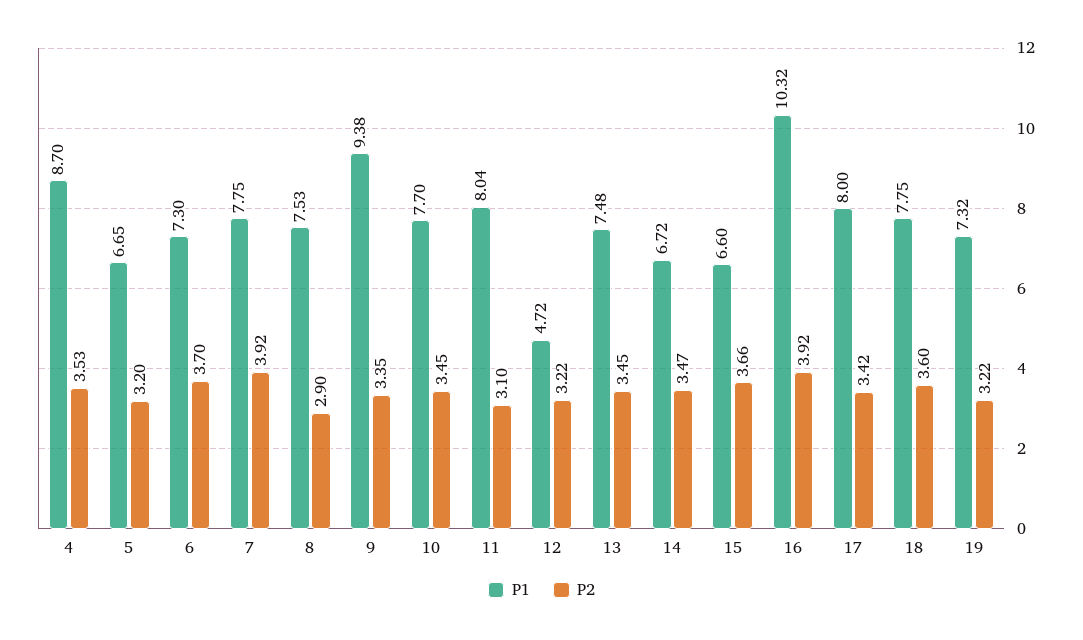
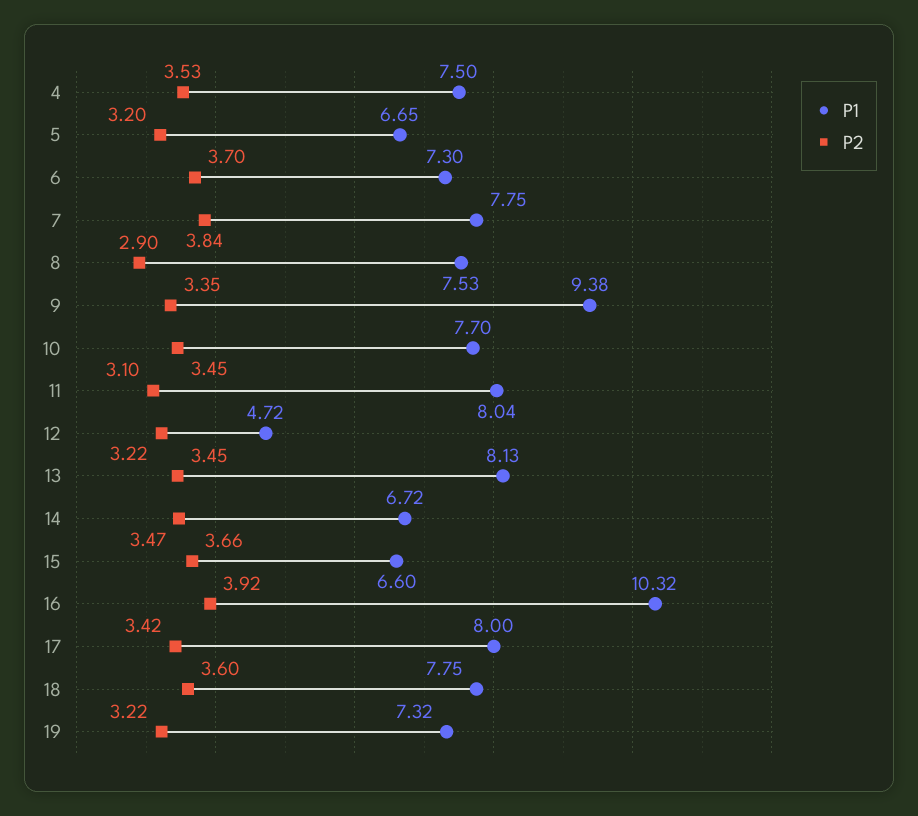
P1, 4: 8.7 -> 7.5
P2, 7: 3.92 -> 3.84
P1, 13: 7.48 -> 8.13

